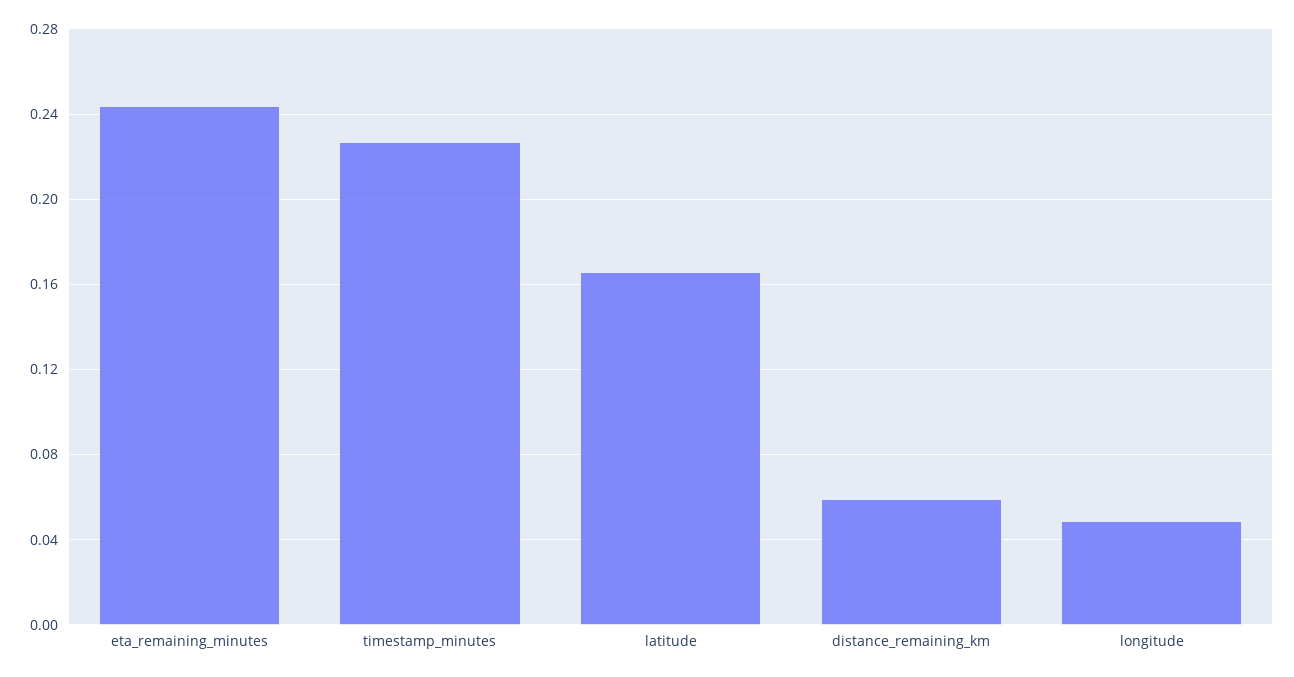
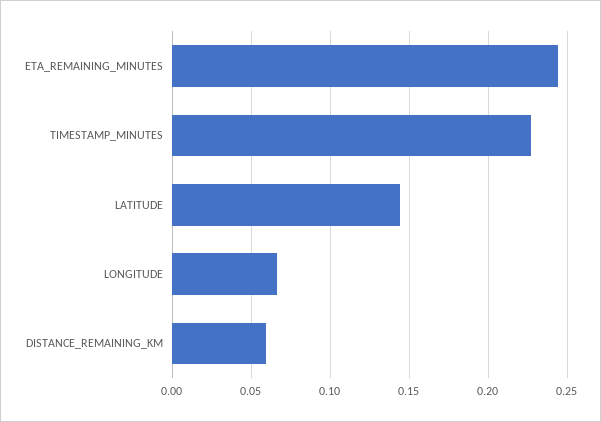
latitude: 0.165 -> 0.145
longitude: 0.05 -> 0.065

